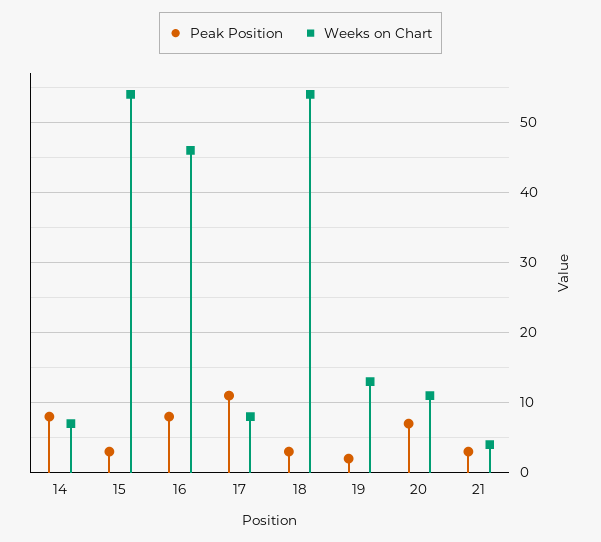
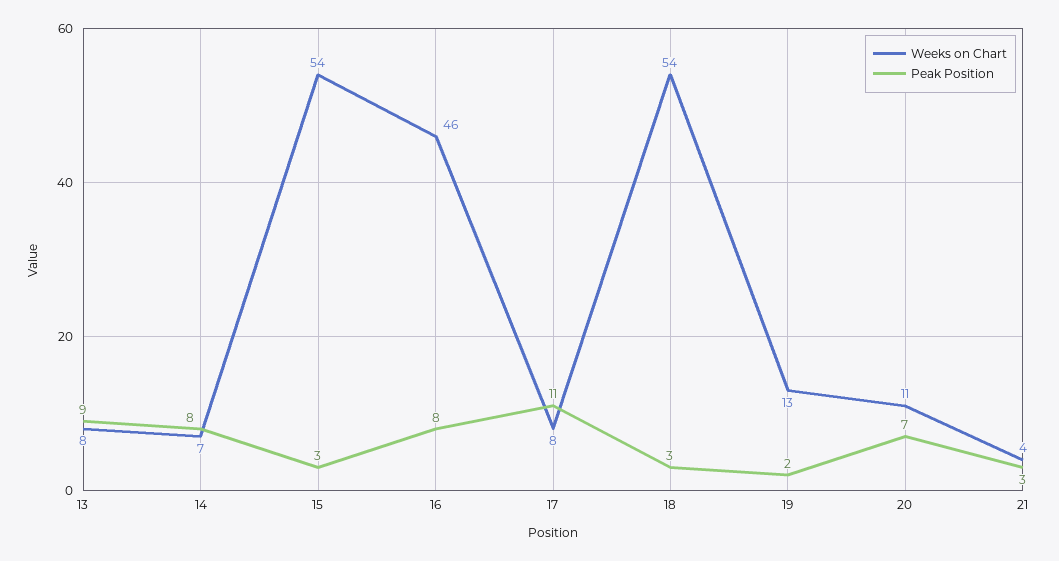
Weeks on Chart, 13: none -> 8
Peak Position, 13: none -> 9

